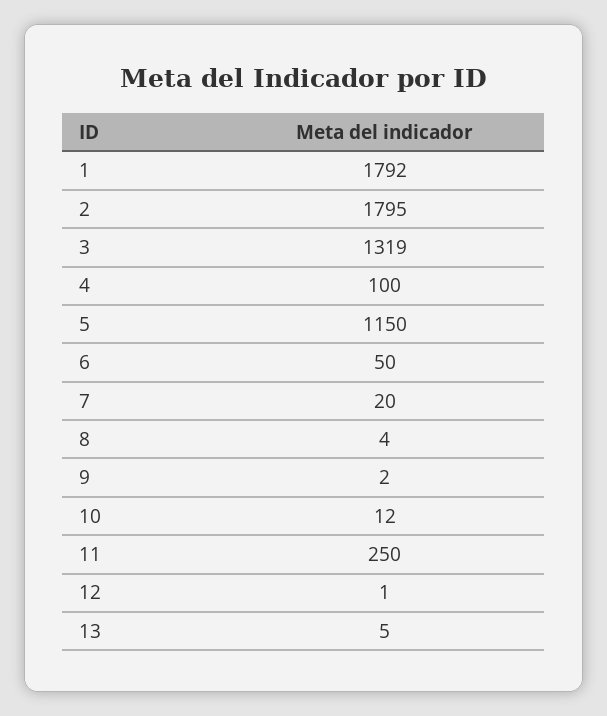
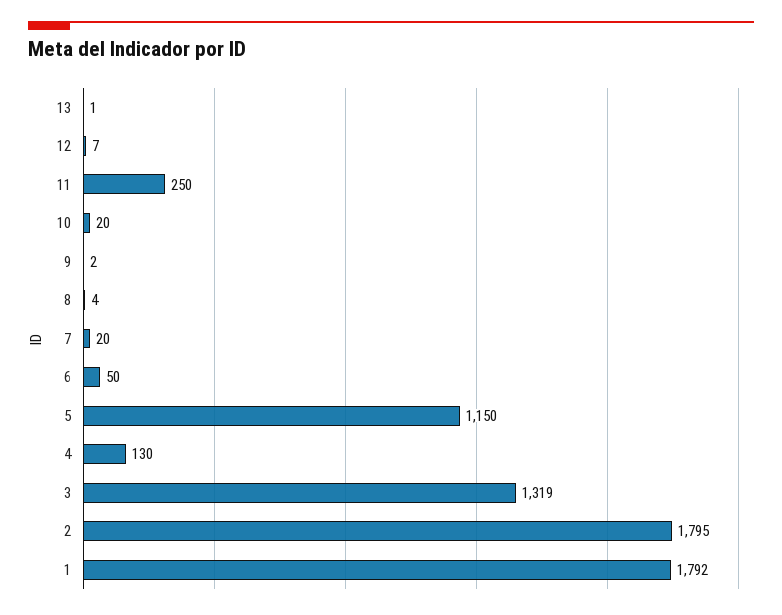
4: 100 -> 130
10: 12 -> 20
12: 1 -> 7
13: 5 -> 1

